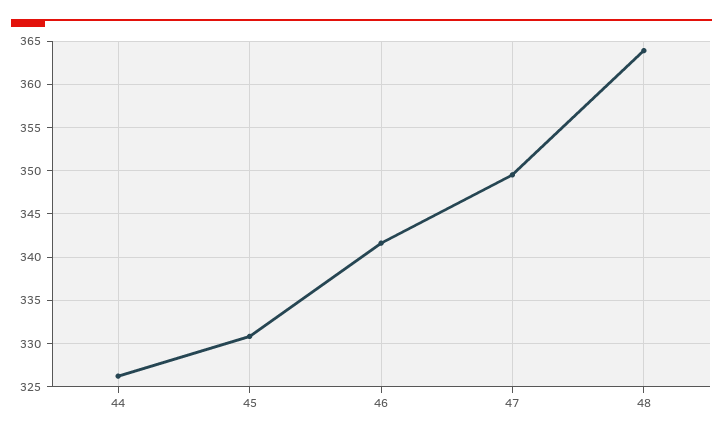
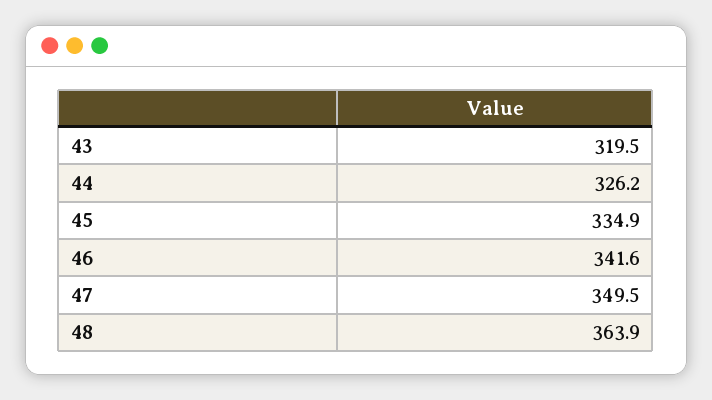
45: 331 -> 334.9
43: none -> 319.5

